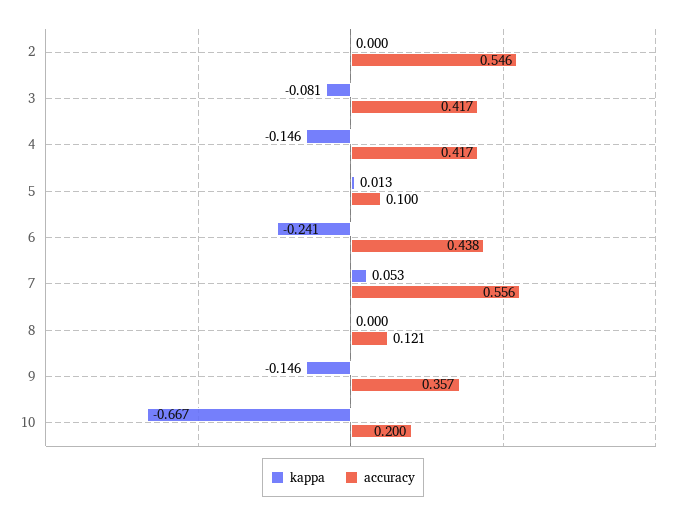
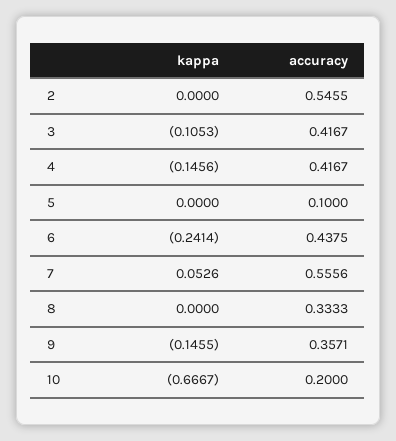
kappa, 3: -0.081 -> -0.1053
kappa, 5: 0.013 -> 0
accuracy, 8: 0.121 -> 0.3333

